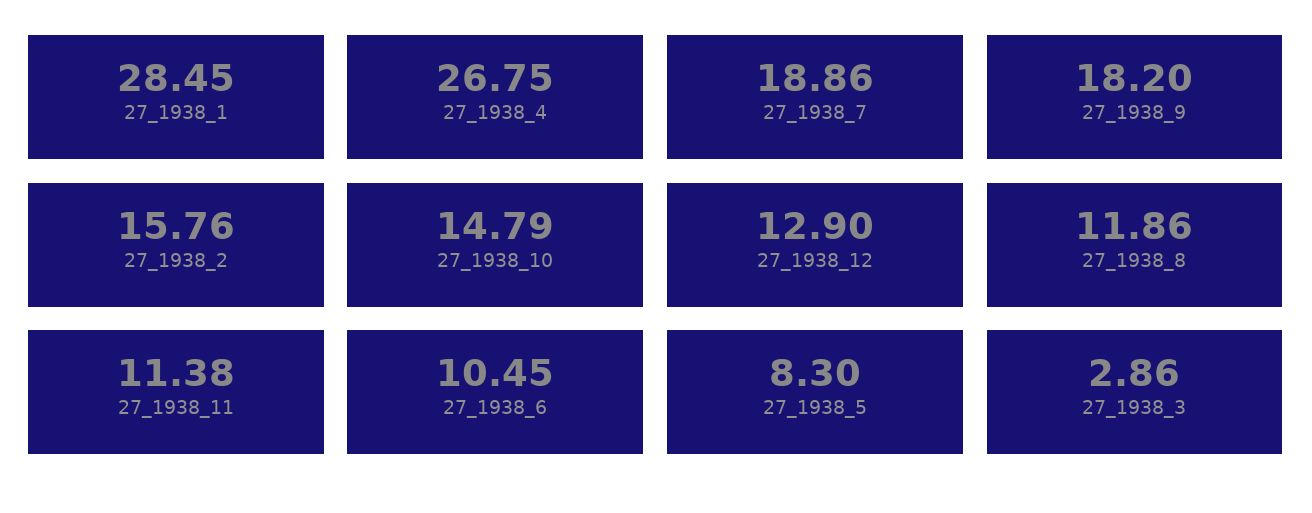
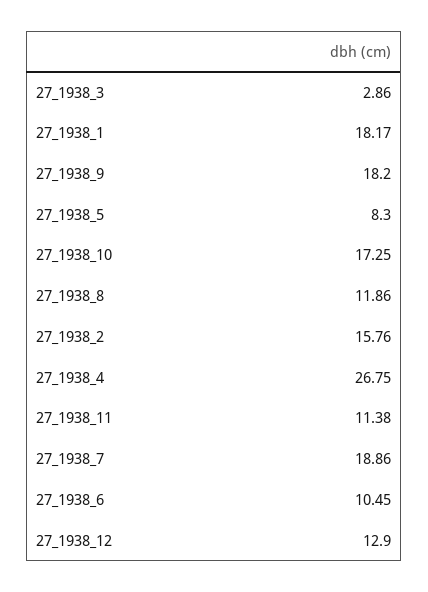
27_1938_1: 28.45 -> 18.17
27_1938_10: 14.79 -> 17.25

